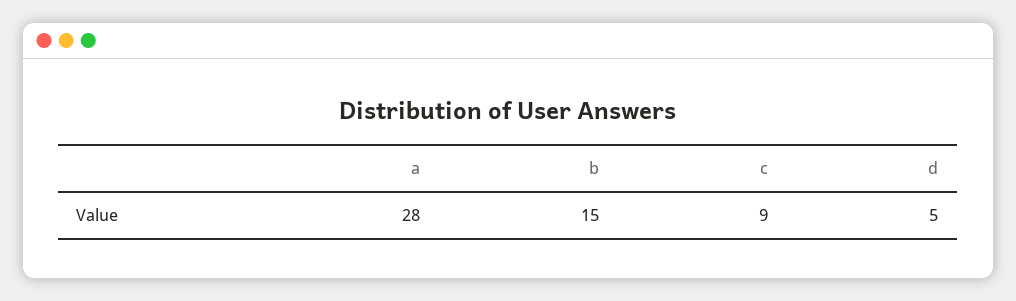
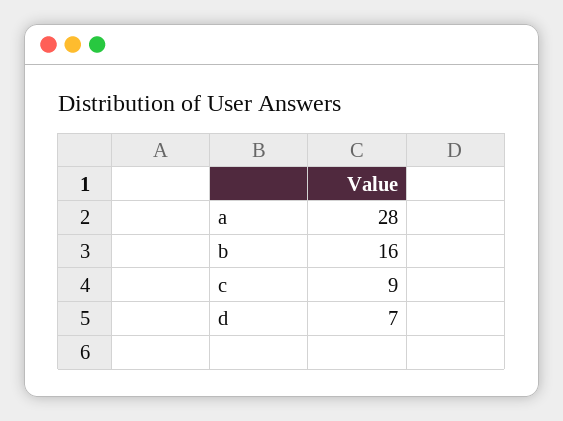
b: 15 -> 16
d: 5 -> 7

